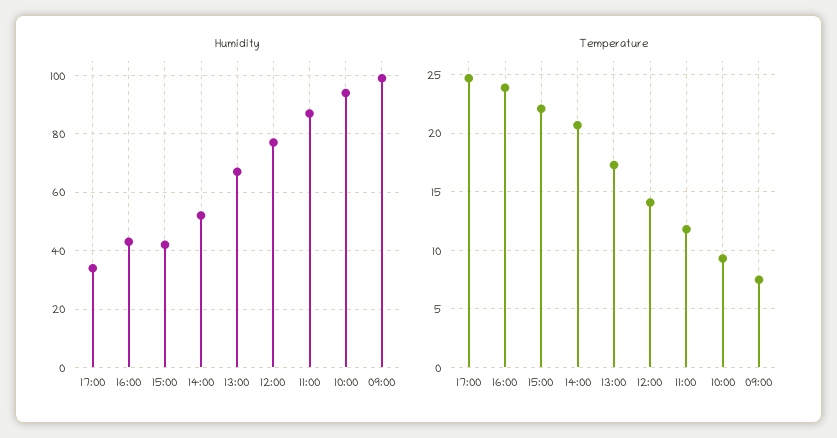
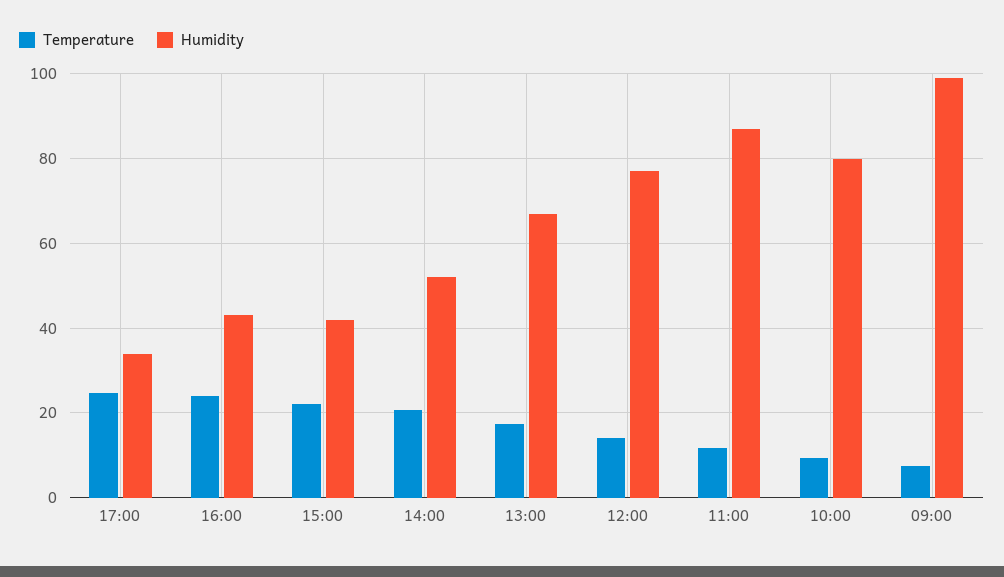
Humidity, 10:00: 95 -> 80

